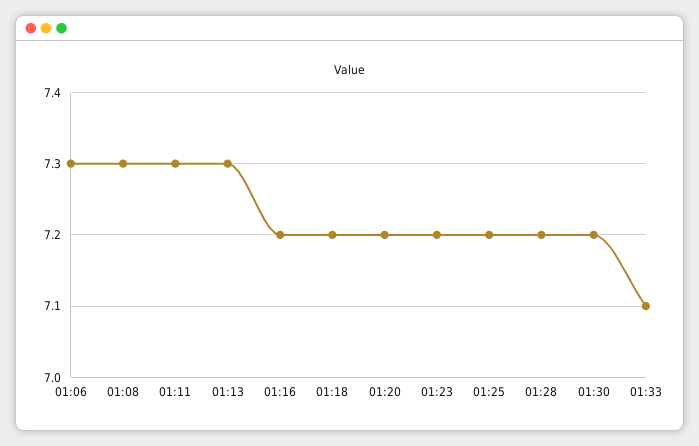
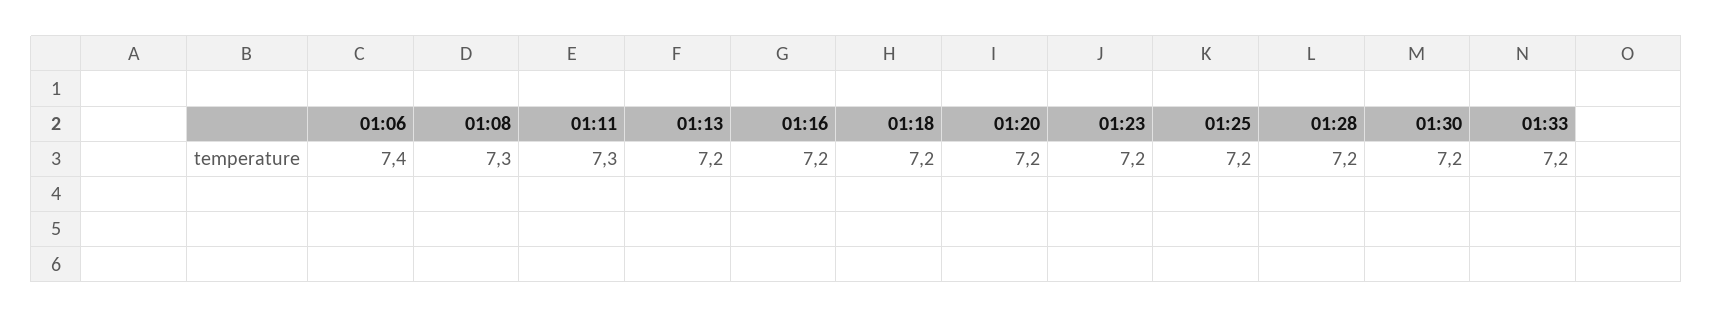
01:06: 7.3 -> 7.4
01:13: 7.3 -> 7.2
01:33: 7.1 -> 7.2

